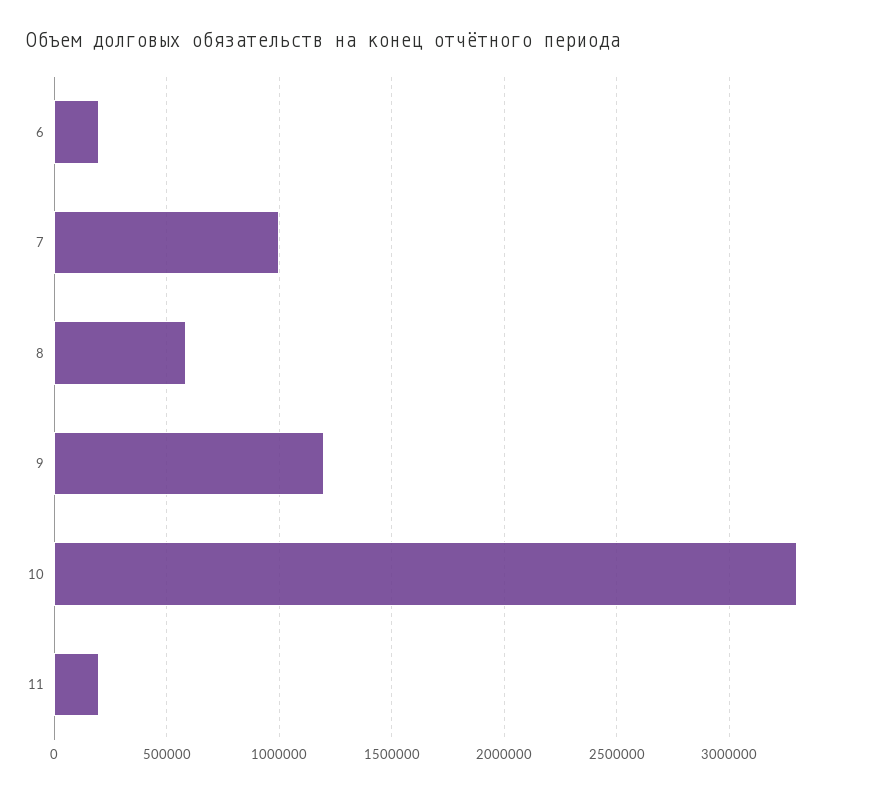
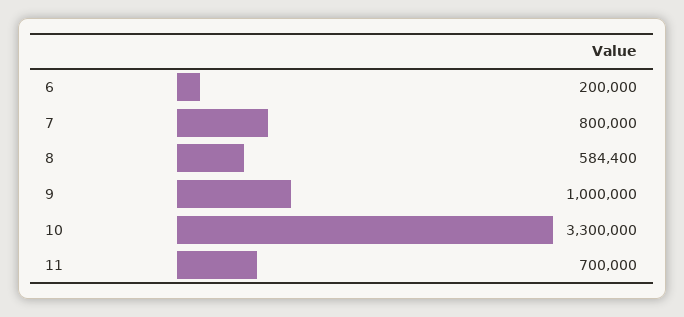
7: 1000000 -> 800000
9: 1200000 -> 1000000
11: 200000 -> 700000

